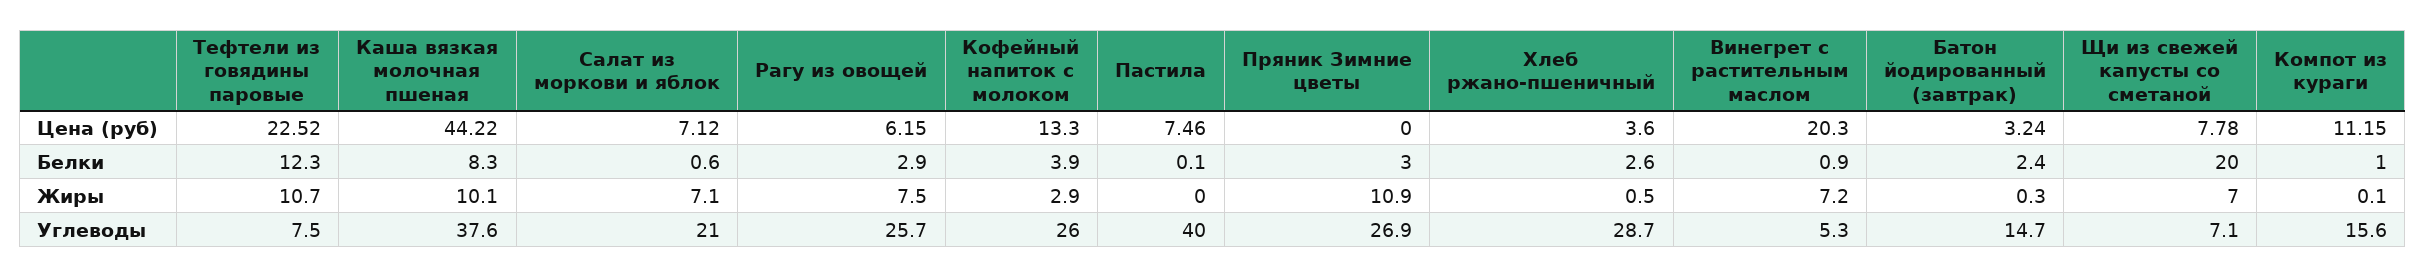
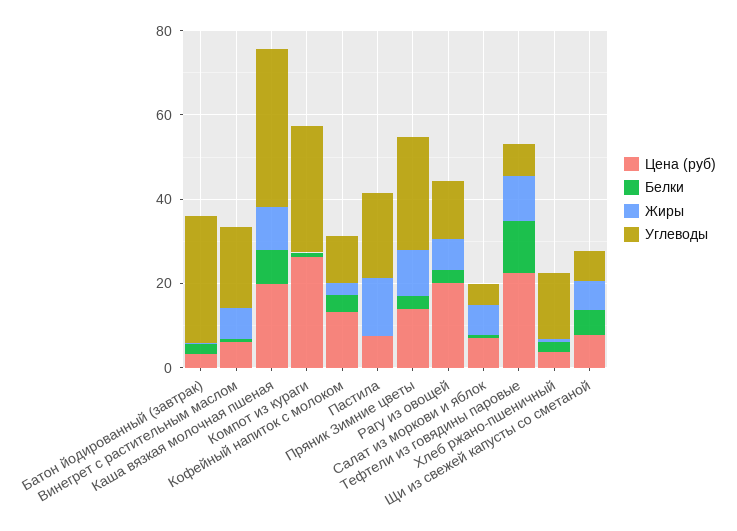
Цена (руб), Каша вязкая молочная пшеная: 44.22 -> 20
Цена (руб), Рагу из овощей: 6.15 -> 20
Цена (руб), Пряник Зимние цветы: 0 -> 15
Цена (руб), Винегрет с растительным маслом: 20.3 -> 5
Цена (руб), Компот из кураги: 11.15 -> 25
Белки, Щи из свежей капусты со сметаной: 20 -> 5
Жиры, Пастила: 0 -> 15
Углеводы, Салат из моркови и яблок: 21 -> 5
Углеводы, Рагу из овощей: 25.7 -> 15
Углеводы, Кофейный напиток с молоком: 26 -> 10
Углеводы, Пастила: 40 -> 20
Углеводы, Хлеб ржано-пшеничный: 28.7 -> 15
Углеводы, Винегрет с растительным маслом: 5.3 -> 20
Углеводы, Батон йодированный (завтрак): 14.7 -> 30
Углеводы, Компот из кураги: 15.6 -> 30

